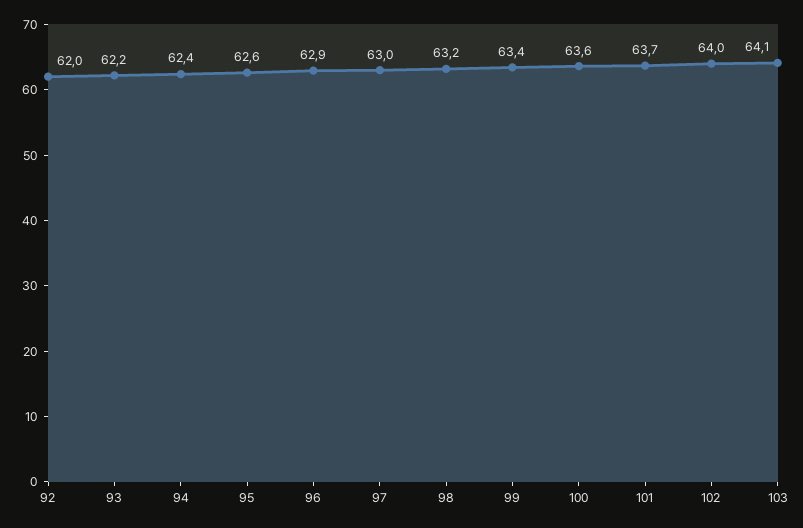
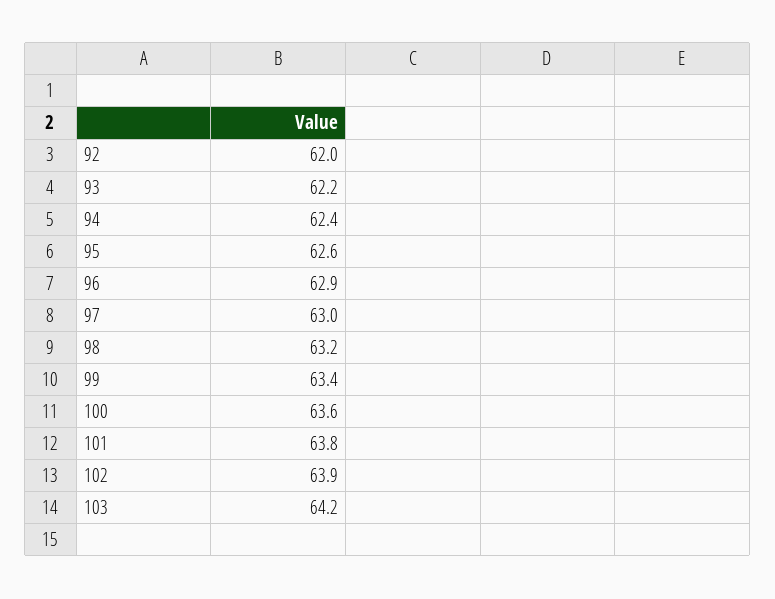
101: 63.7 -> 63.8
102: 64 -> 63.9
103: 64.1 -> 64.2

